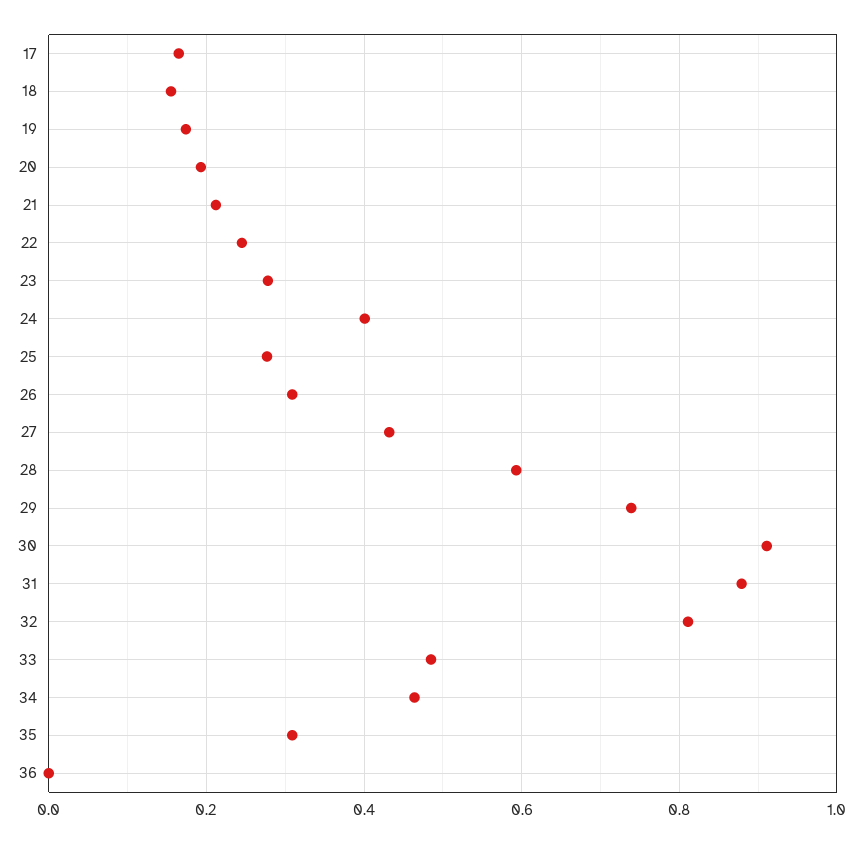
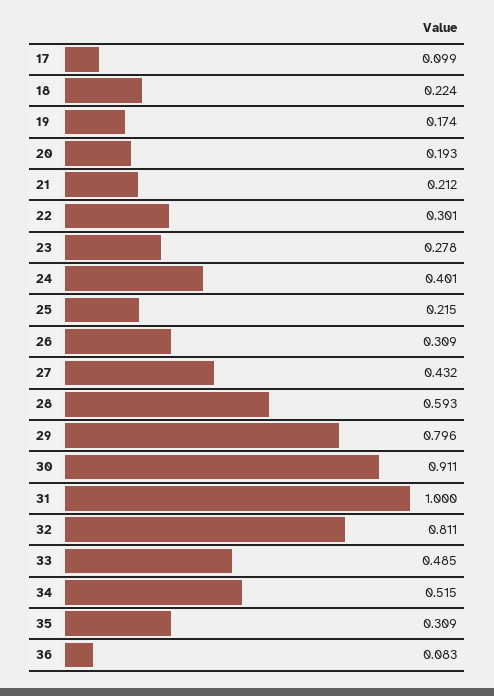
17: 0.16 -> 0.099
18: 0.16 -> 0.224
22: 0.24 -> 0.301
25: 0.28 -> 0.215
29: 0.74 -> 0.796
31: 0.88 -> 1
34: 0.46 -> 0.515
36: 0 -> 0.083

